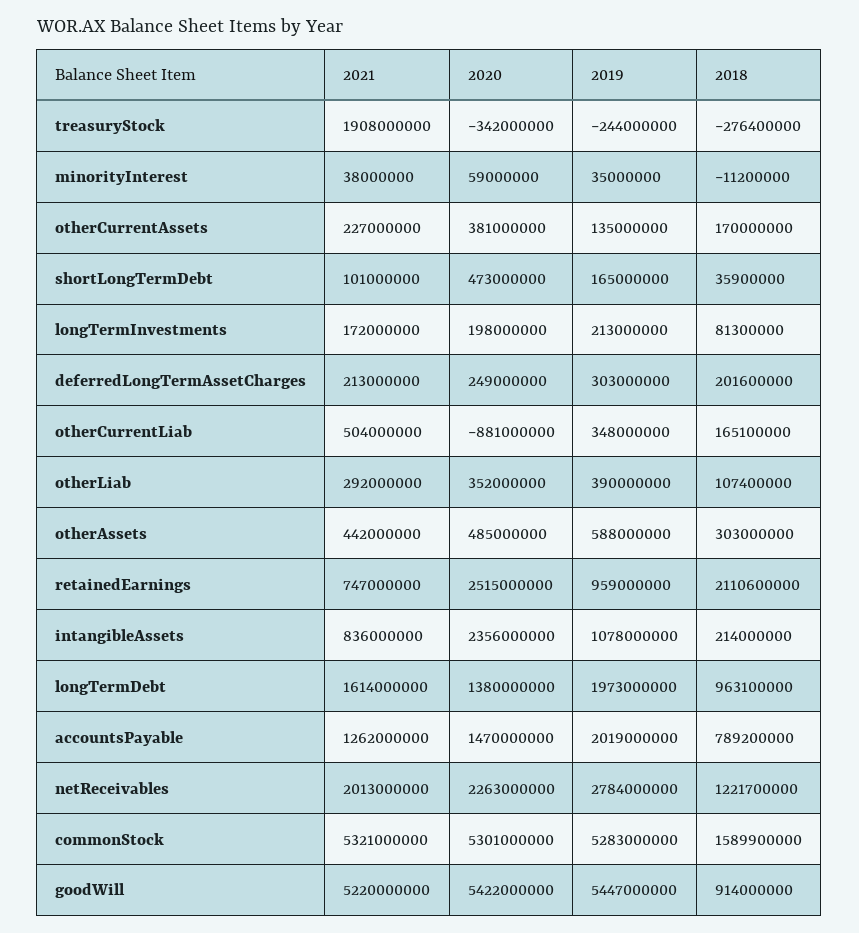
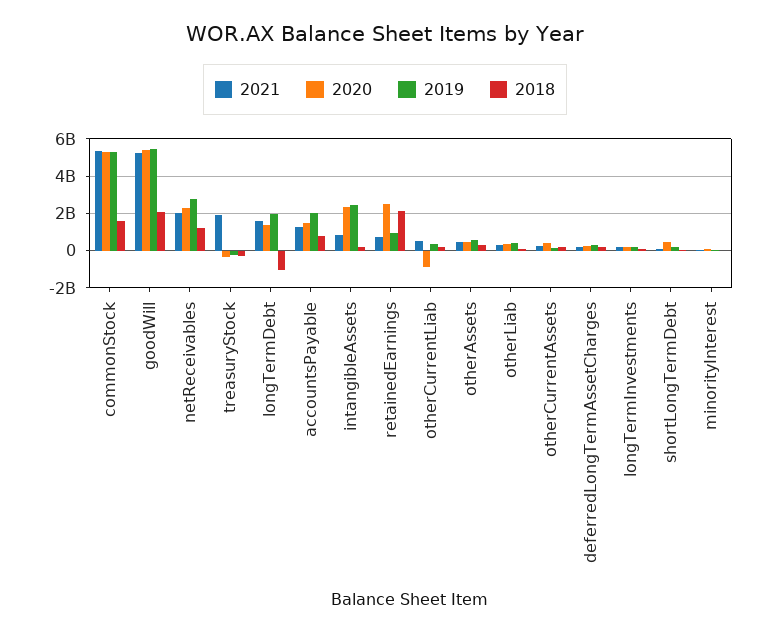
2019, intangibleAssets: 1078000000 -> 2500000000
2018, longTermDebt: 963100000 -> -1000000000
2018, goodWill: 914000000 -> 2000000000

